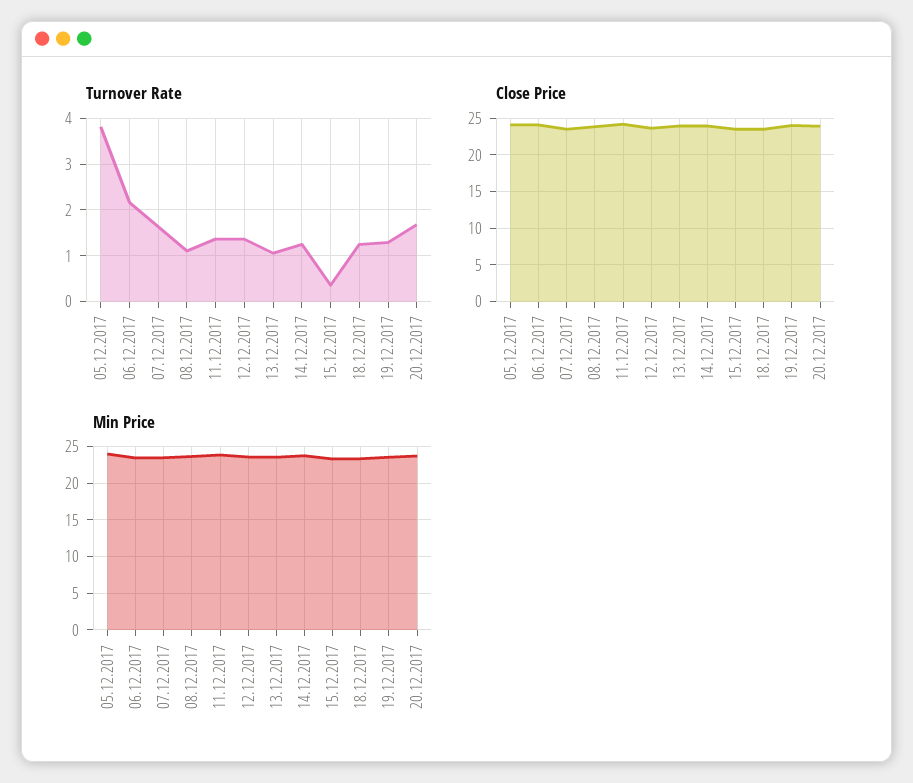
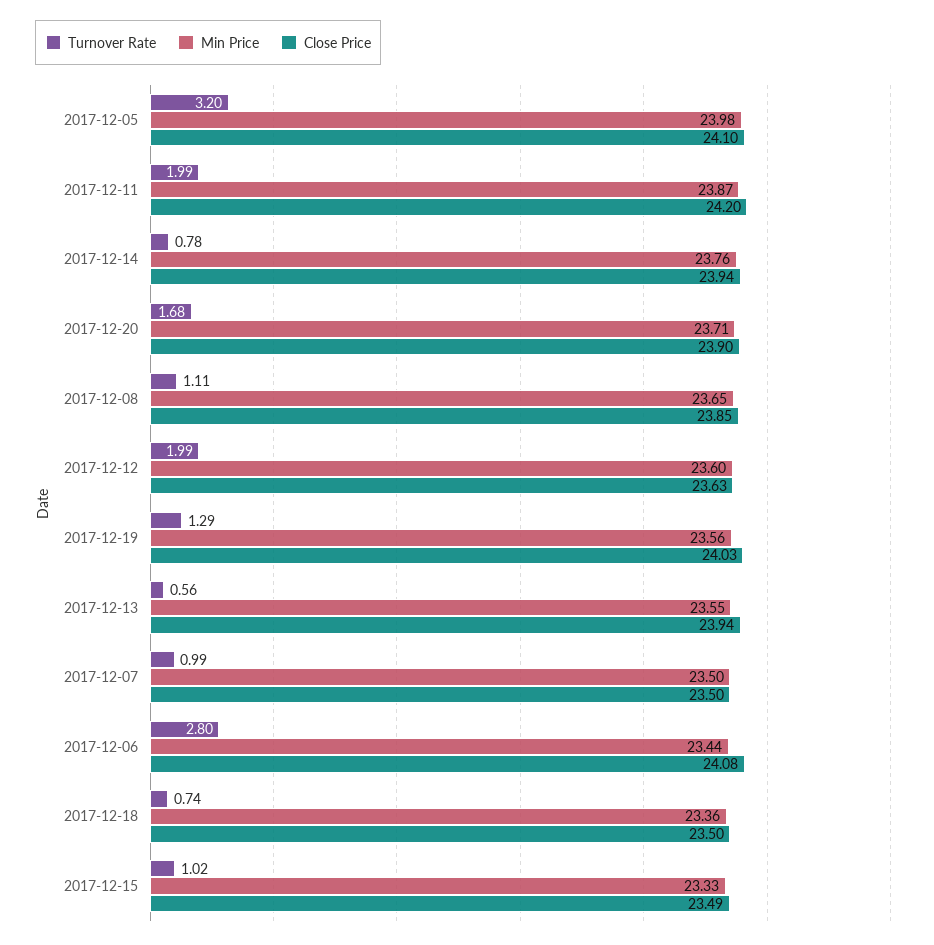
Turnover Rate, 05.12.2017: 3.8 -> 3.2
Turnover Rate, 06.12.2017: 2.2 -> 2.8
Turnover Rate, 07.12.2017: 1.6 -> 0.99
Turnover Rate, 11.12.2017: 1.4 -> 1.99
Turnover Rate, 12.12.2017: 1.4 -> 1.99
Turnover Rate, 13.12.2017: 1 -> 0.56
Turnover Rate, 14.12.2017: 1.2 -> 0.78
Turnover Rate, 15.12.2017: 0.4 -> 1.02
Turnover Rate, 18.12.2017: 1.2 -> 0.74

